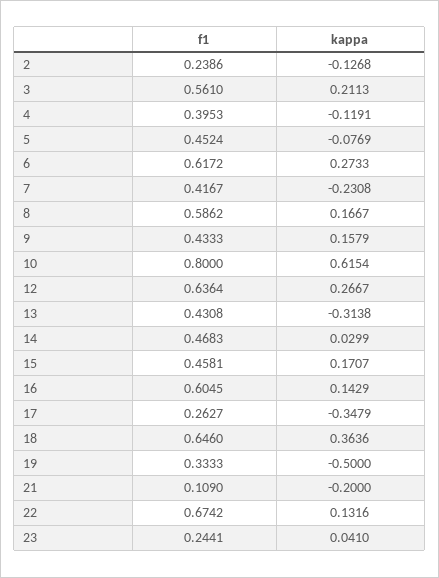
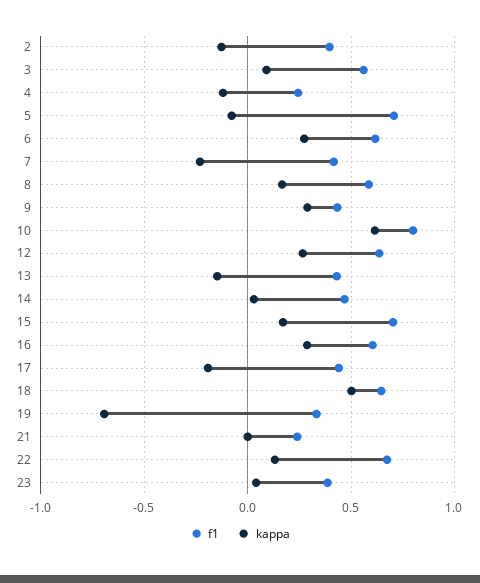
f1, 2: 0.2386 -> 0.4
kappa, 3: 0.2113 -> 0.1
f1, 4: 0.3953 -> 0.25
f1, 5: 0.4524 -> 0.7
kappa, 9: 0.1579 -> 0.3
kappa, 13: -0.3138 -> -0.15
f1, 15: 0.4581 -> 0.7
kappa, 16: 0.1429 -> 0.3
f1, 17: 0.2627 -> 0.45
kappa, 17: -0.3479 -> -0.2
kappa, 18: 0.3636 -> 0.5
kappa, 19: -0.5 -> -0.7
f1, 21: 0.109 -> 0.25
kappa, 21: -0.2 -> 0
f1, 23: 0.2441 -> 0.4

